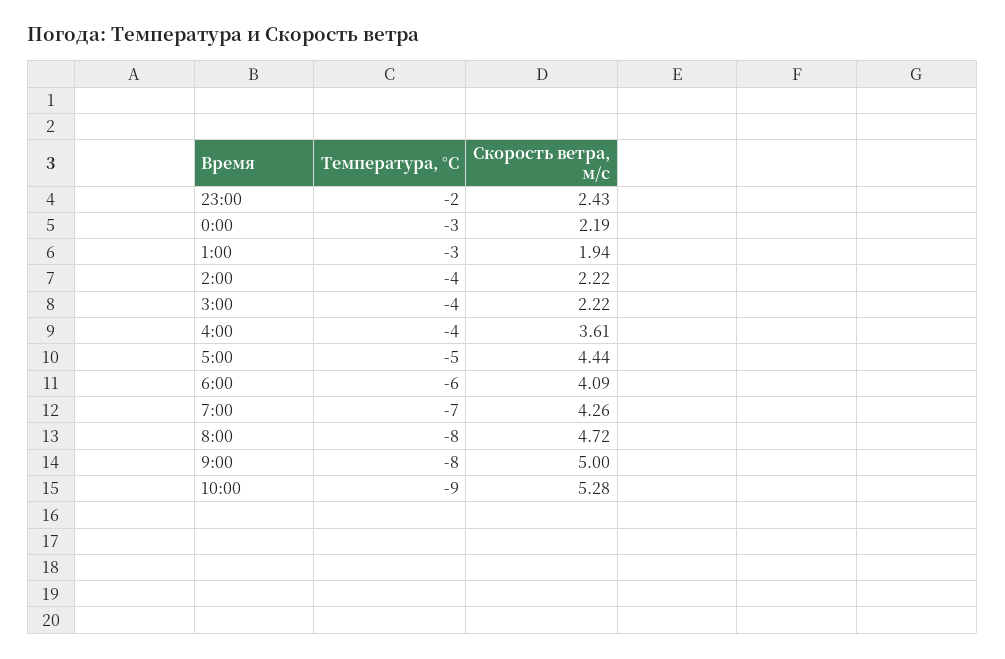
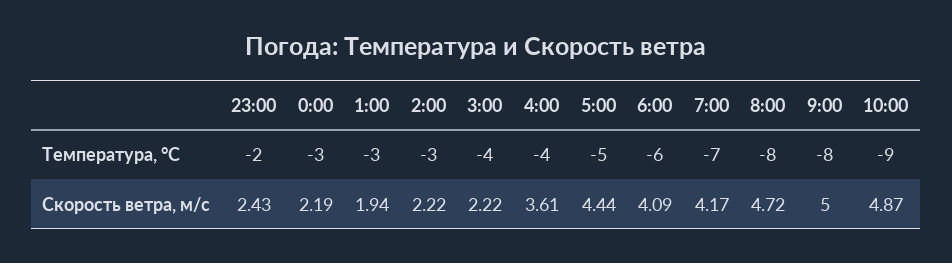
Температура, °C, 2:00: -4 -> -3
Скорость ветра, м/c, 7:00: 4.26 -> 4.17
Скорость ветра, м/c, 10:00: 5.28 -> 4.87

